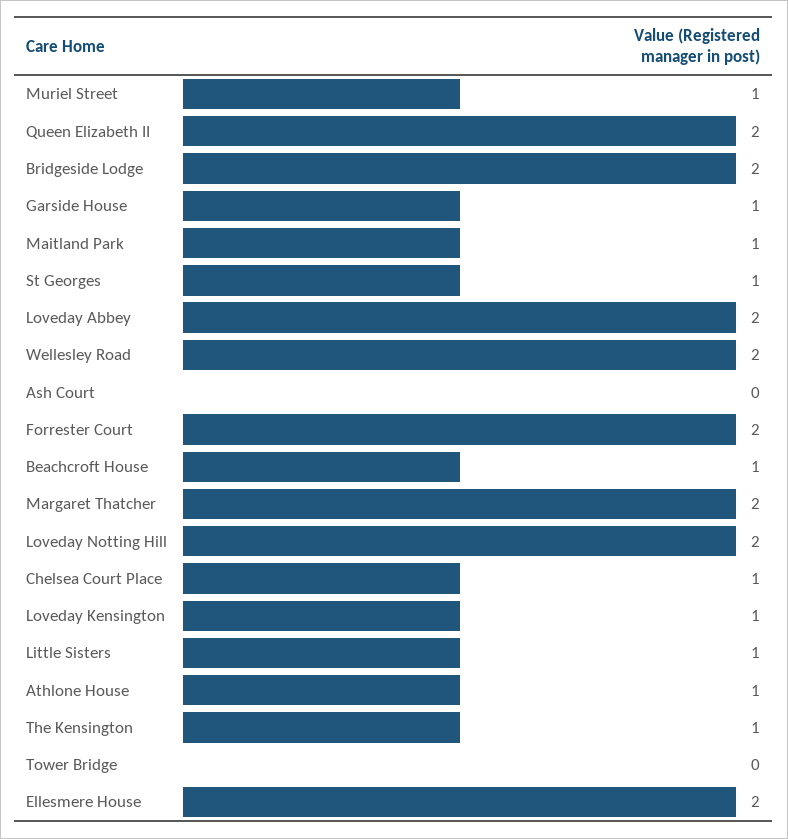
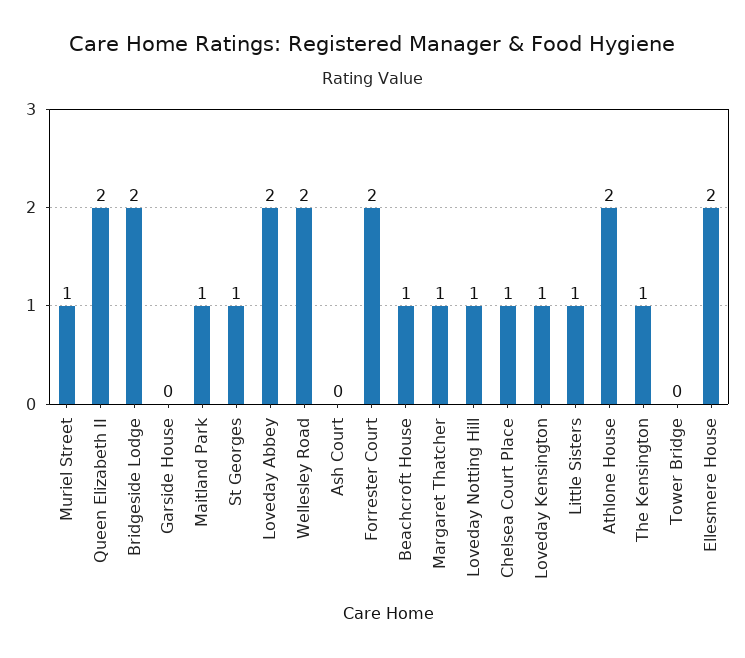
Garside House: 1 -> 0
Margaret Thatcher: 2 -> 1
Loveday Notting Hill: 2 -> 1
Athlone House: 1 -> 2

